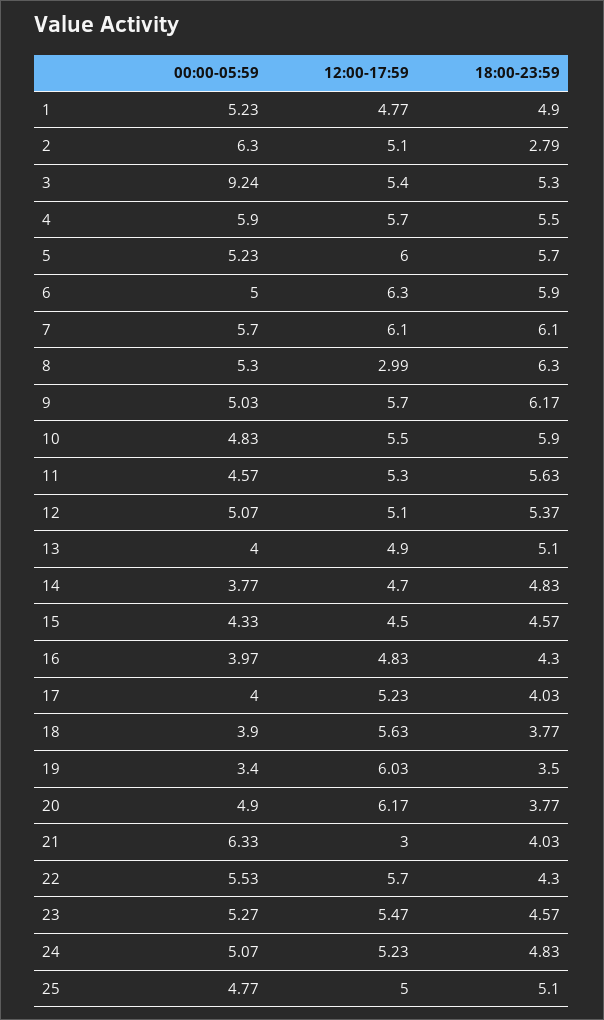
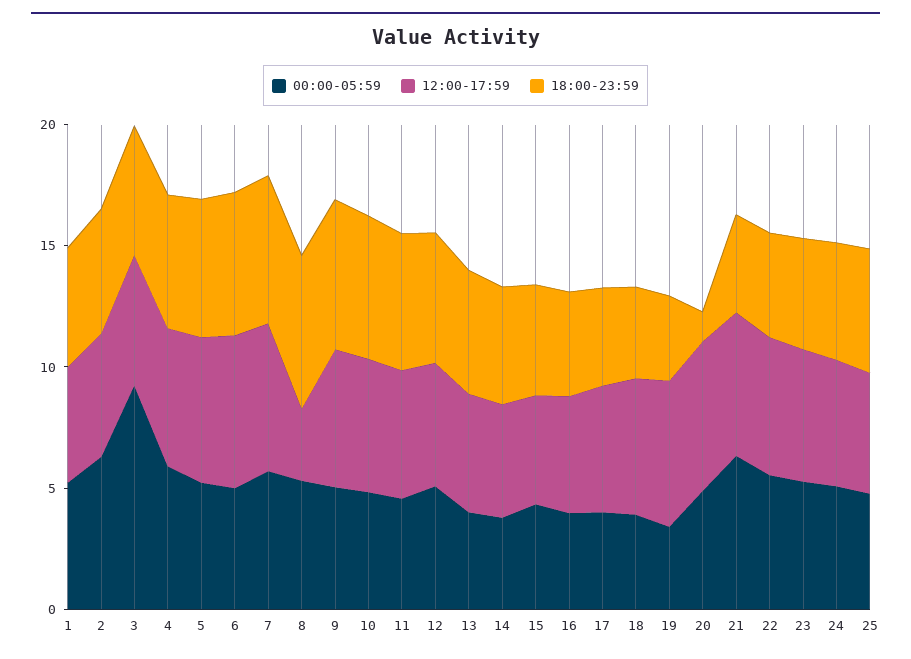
18:00-23:59, 2: 2.79 -> 5
18:00-23:59, 20: 3.77 -> 1
12:00-17:59, 21: 3 -> 6

